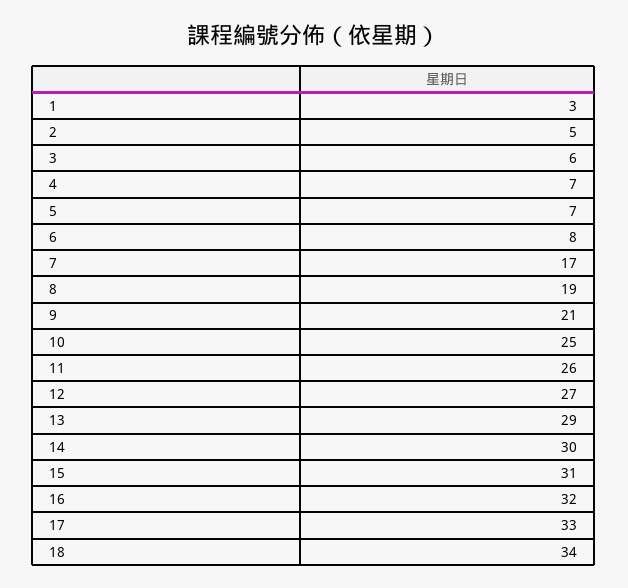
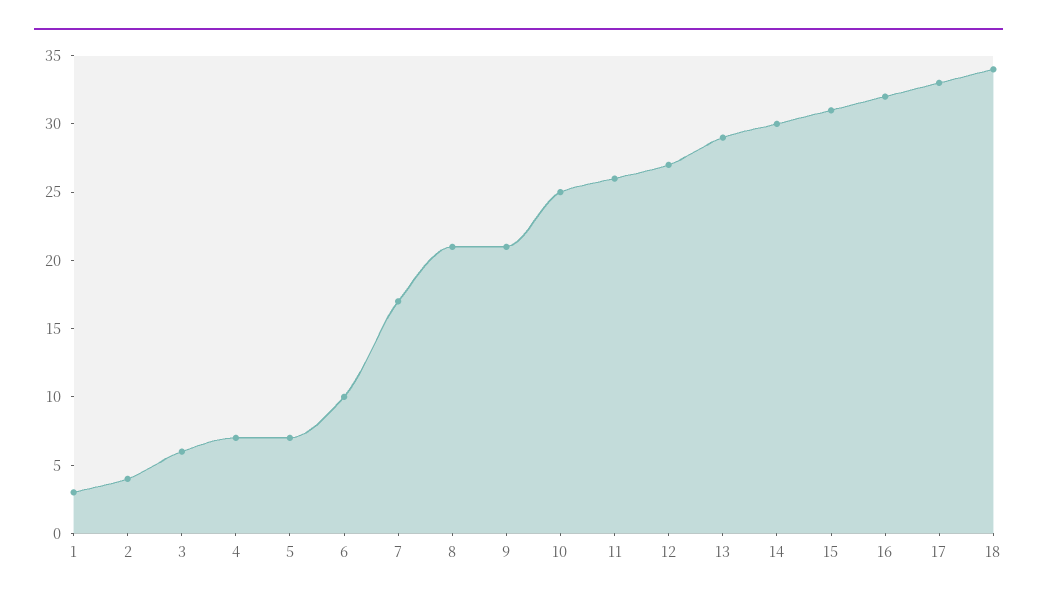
2: 5 -> 4
6: 8 -> 10
8: 19 -> 21

